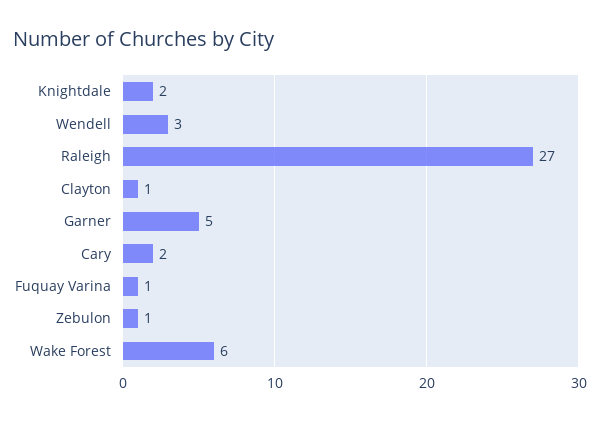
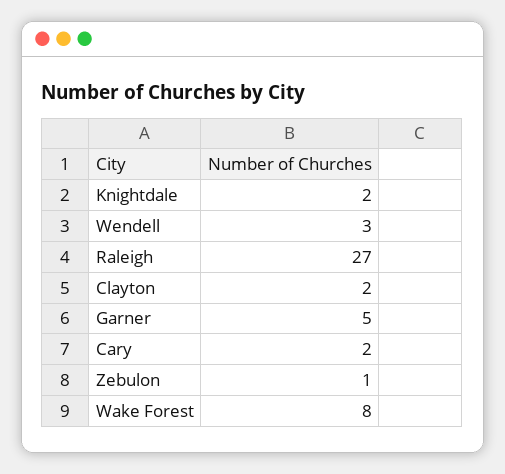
Clayton: 1 -> 2
Fuquay Varina: 1 -> none
Wake Forest: 6 -> 8

